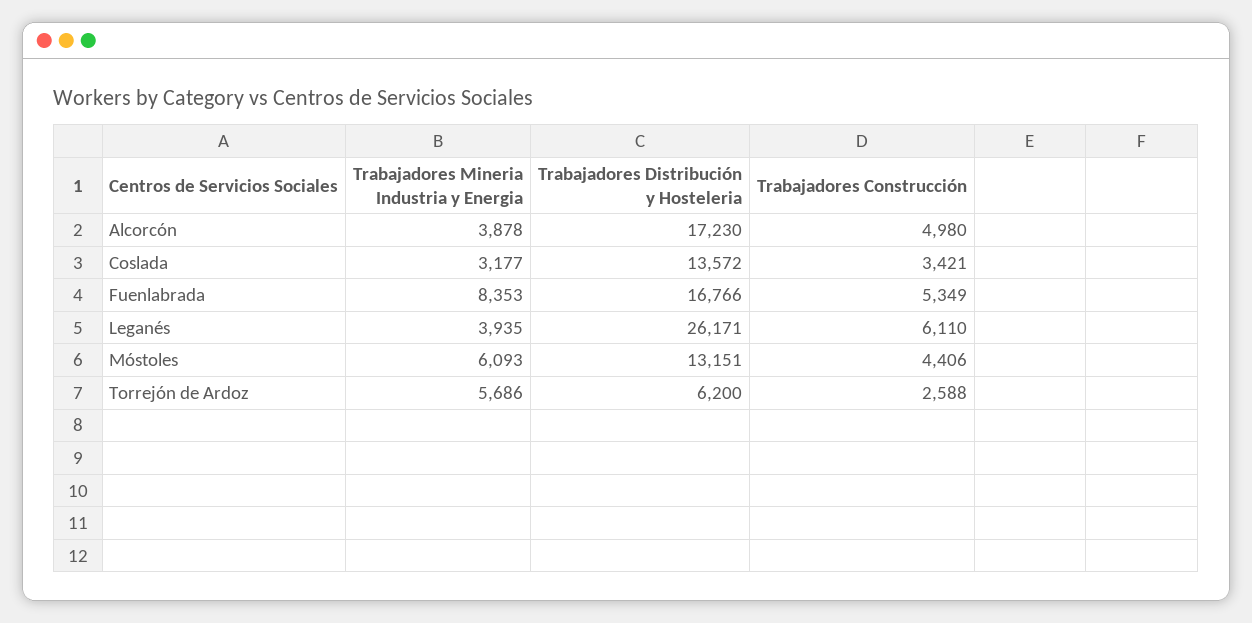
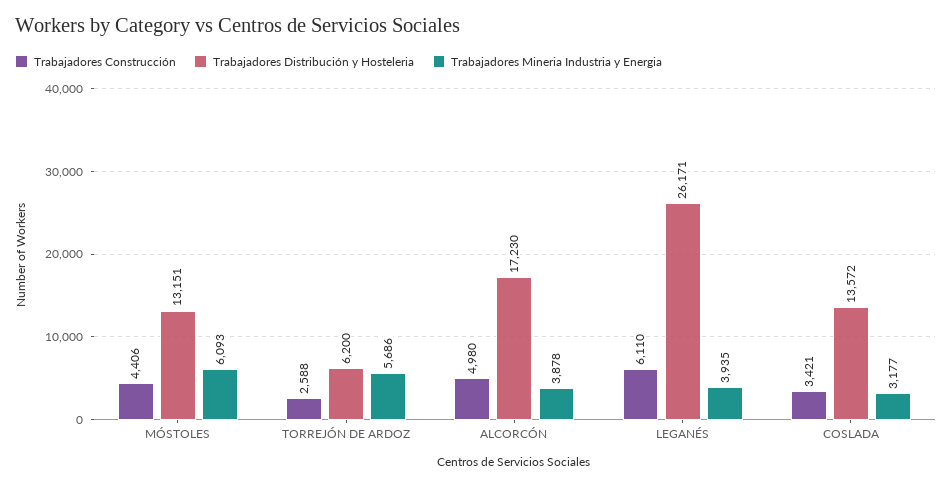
Trabajadores Mineria Industria y Energia, Fuenlabrada: 8353 -> none
Trabajadores Distribución y Hosteleria, Fuenlabrada: 16766 -> none
Trabajadores Construcción, Fuenlabrada: 5349 -> none

